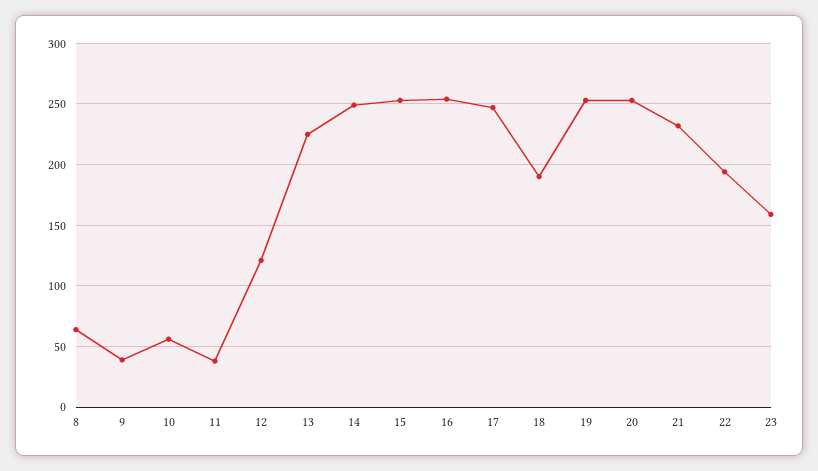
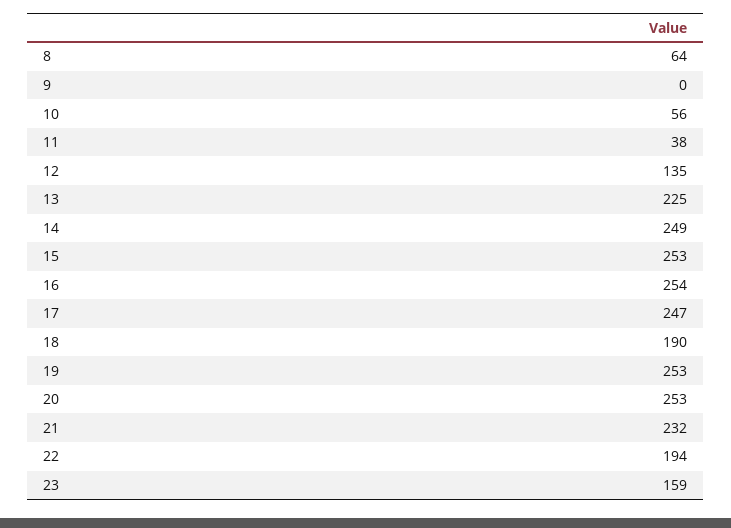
9: 40 -> 0
12: 120 -> 135

